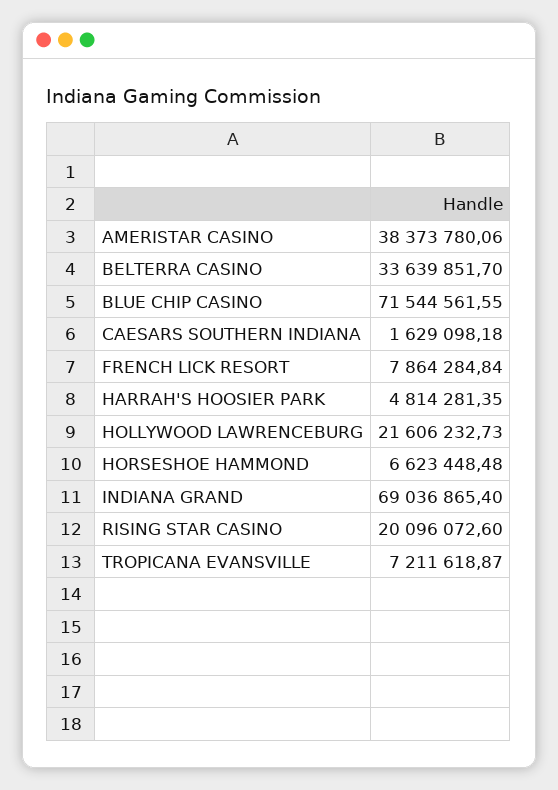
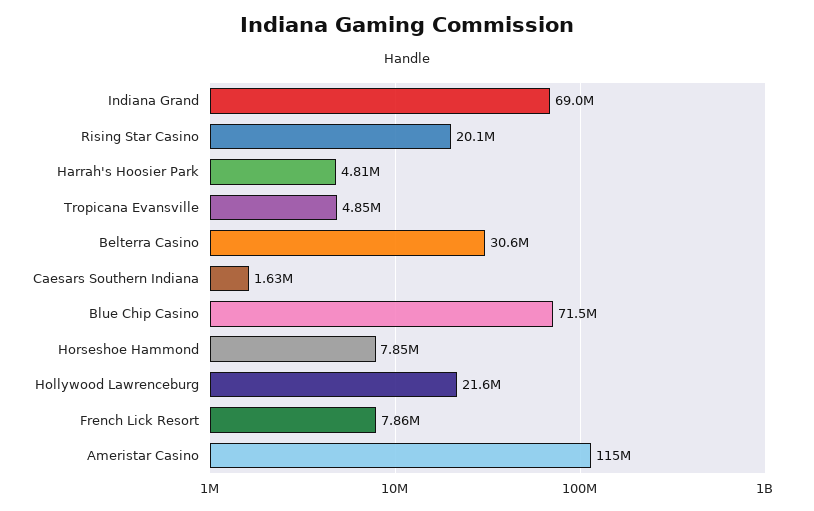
AMERISTAR CASINO: 38373780.06 -> 115000000
BELTERRA CASINO: 33639851.7 -> 30600000
HORSESHOE HAMMOND: 6623448.48 -> 7850000
TROPICANA EVANSVILLE: 7211618.87 -> 4850000

